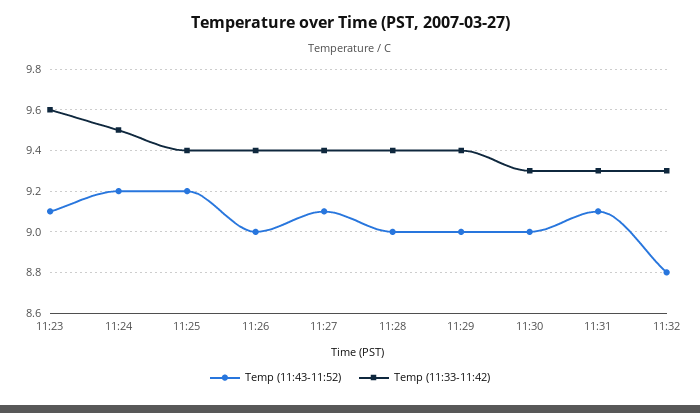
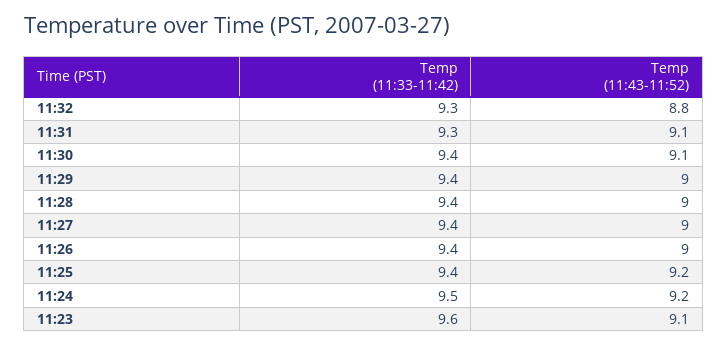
Temp (11:43-11:52), 11:27: 9.1 -> 9
Temp (11:43-11:52), 11:30: 9 -> 9.1
Temp (11:33-11:42), 11:30: 9.3 -> 9.4

